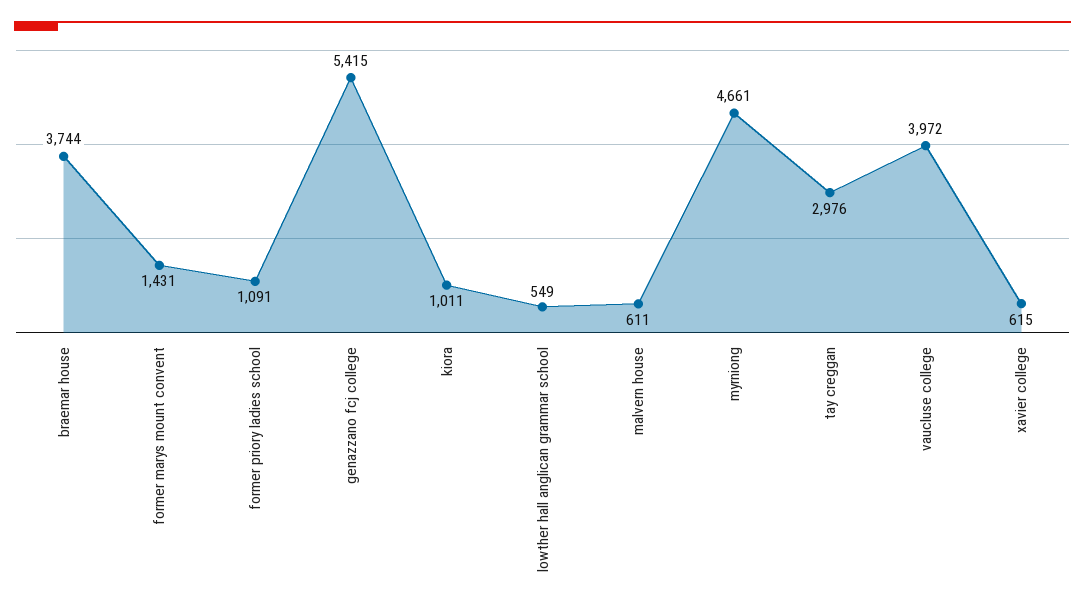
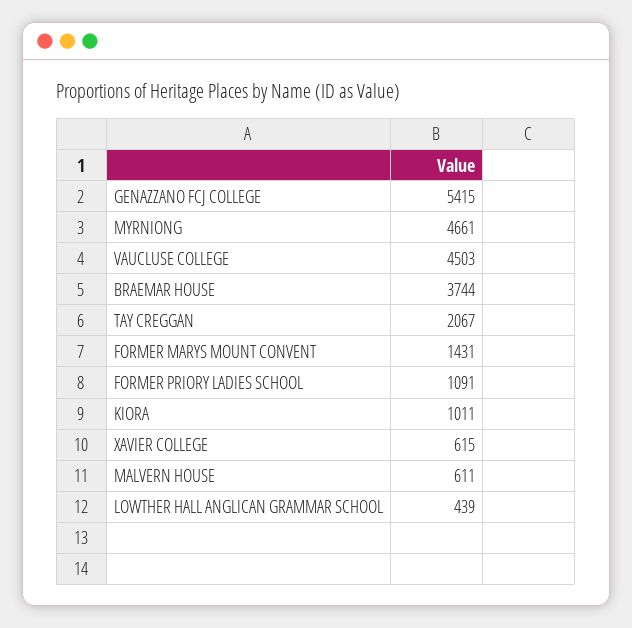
lowther hall anglican grammar school: 549 -> 439
tay creggan: 2976 -> 2067
vaucluse college: 3972 -> 4503

